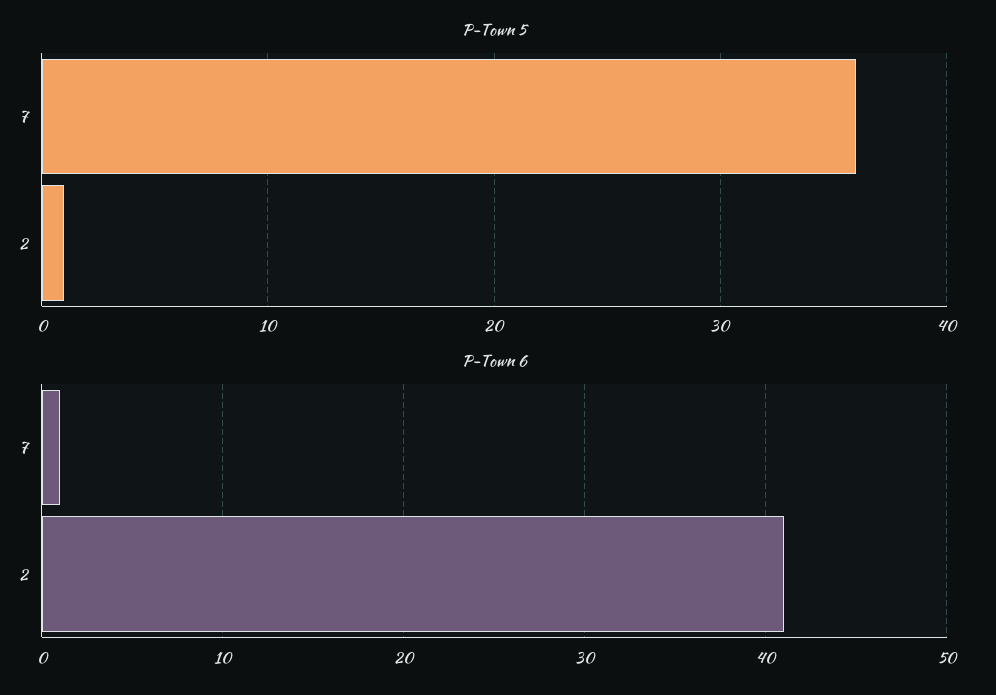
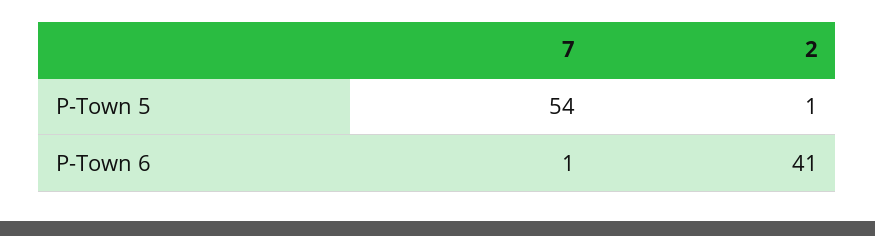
P-Town 5, 7: 36 -> 54

